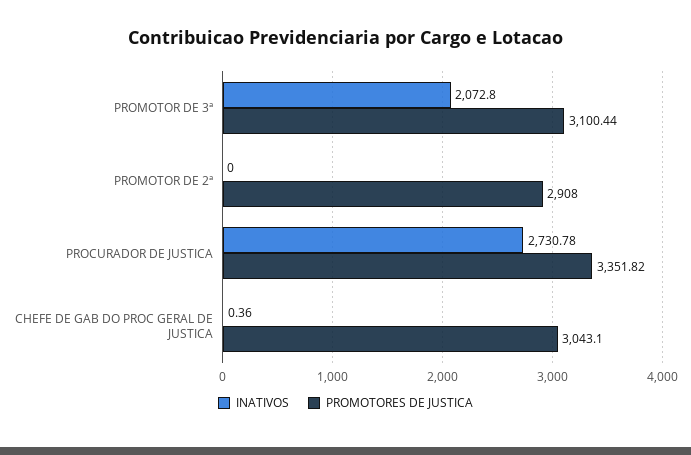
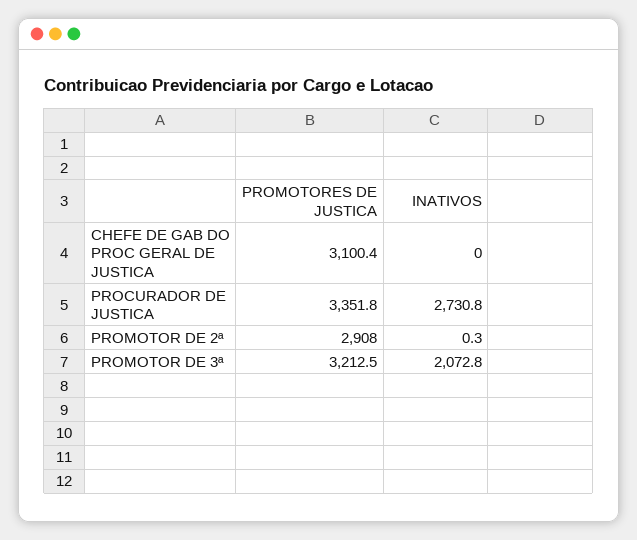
PROMOTORES DE JUSTICA, PROMOTOR DE 3ª: 3100.44 -> 3212.5
INATIVOS, PROMOTOR DE 2ª: 0 -> 0.3
INATIVOS, CHEFE DE GAB DO PROC GERAL DE JUSTICA: 0.36 -> 0
PROMOTORES DE JUSTICA, CHEFE DE GAB DO PROC GERAL DE JUSTICA: 3043.1 -> 3100.4

